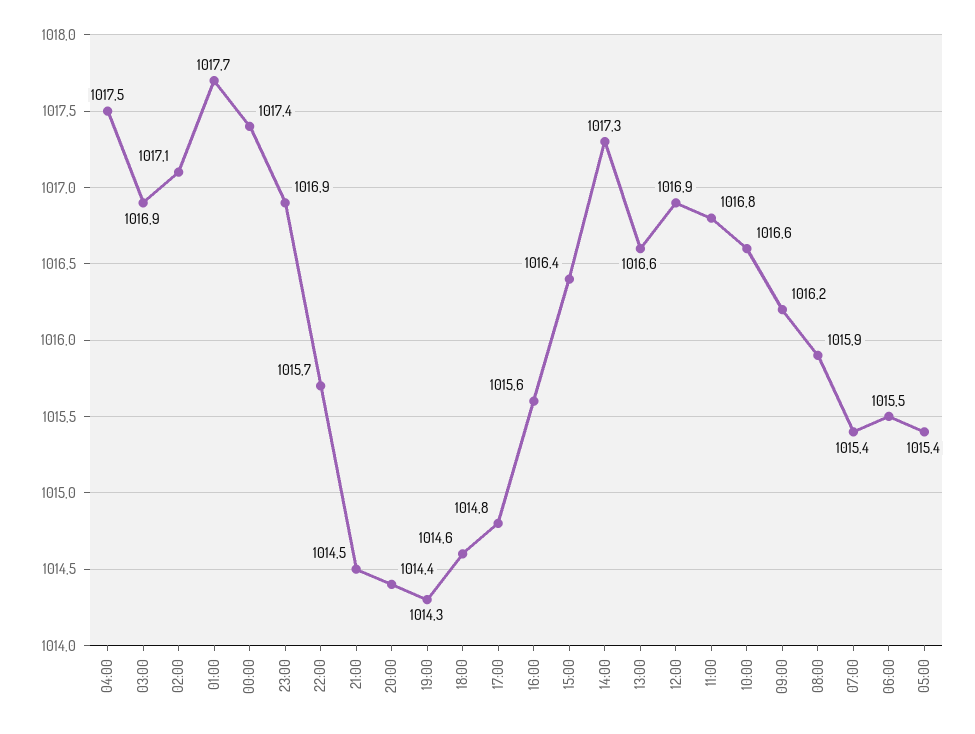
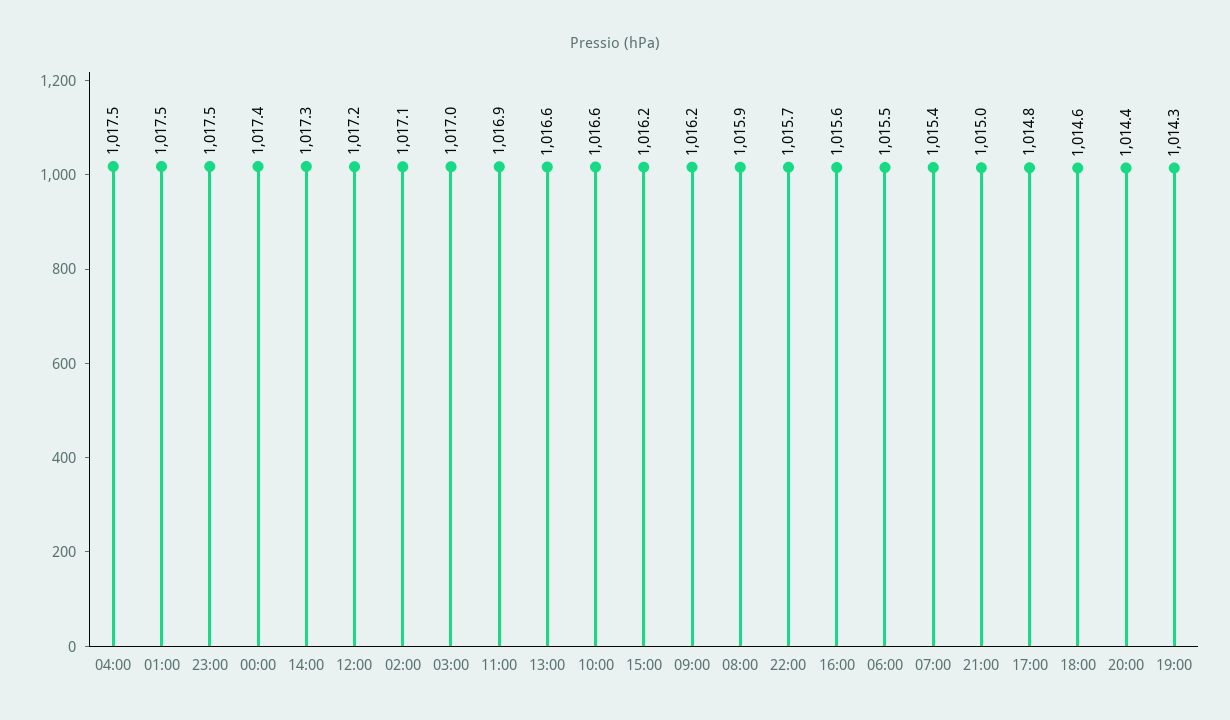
03:00: 1016.9 -> 1017
01:00: 1017.7 -> 1017.5
23:00: 1016.9 -> 1017.5
21:00: 1014.5 -> 1015
15:00: 1016.4 -> 1016.2
12:00: 1016.9 -> 1017.2
11:00: 1016.8 -> 1016.9
05:00: 1015.4 -> none

